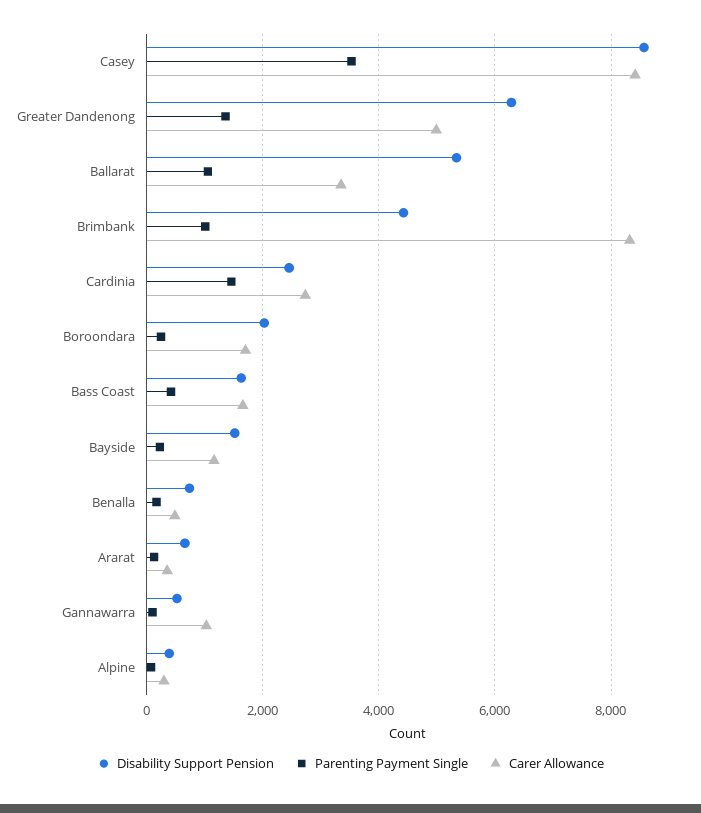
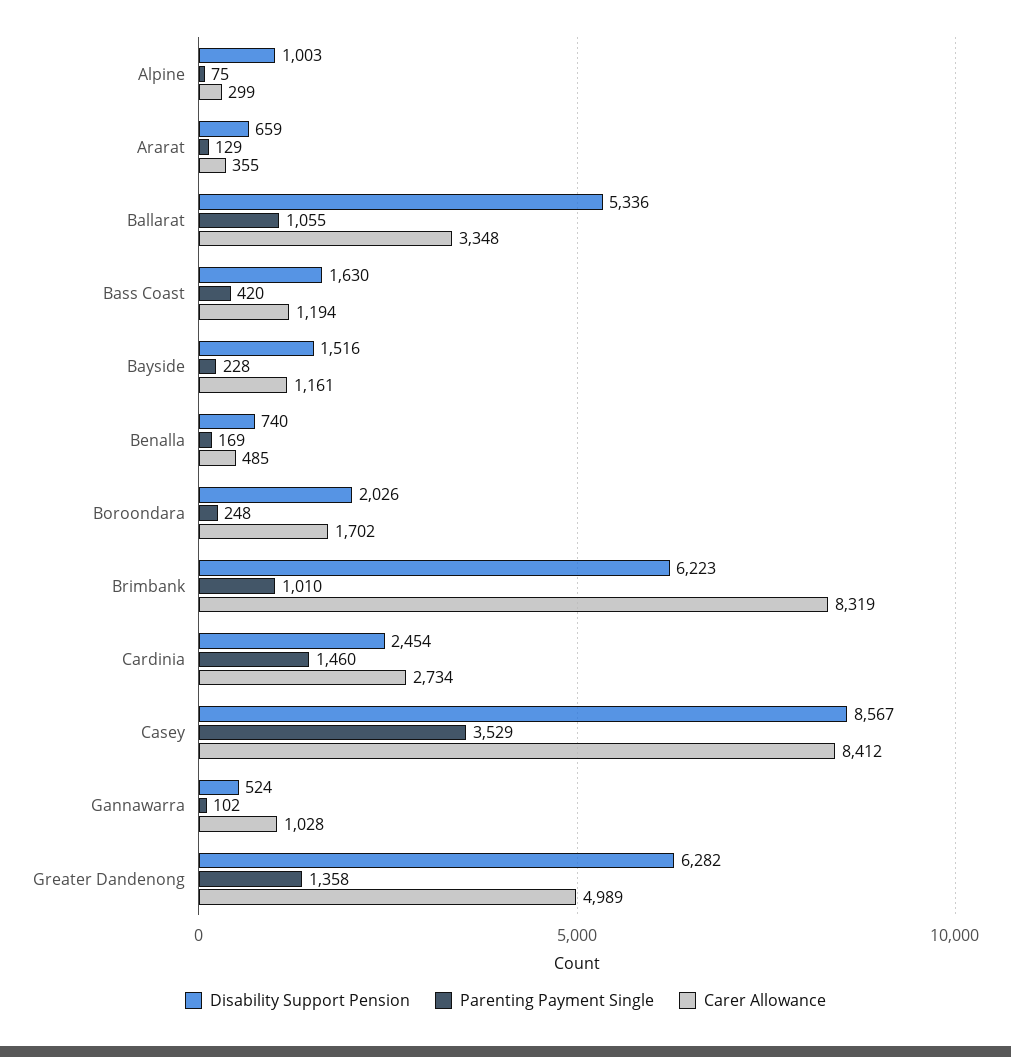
Disability Support Pension, Brimbank: 4400 -> 6223
Carer Allowance, Bass Coast: 1600 -> 1194
Disability Support Pension, Alpine: 400 -> 1003

